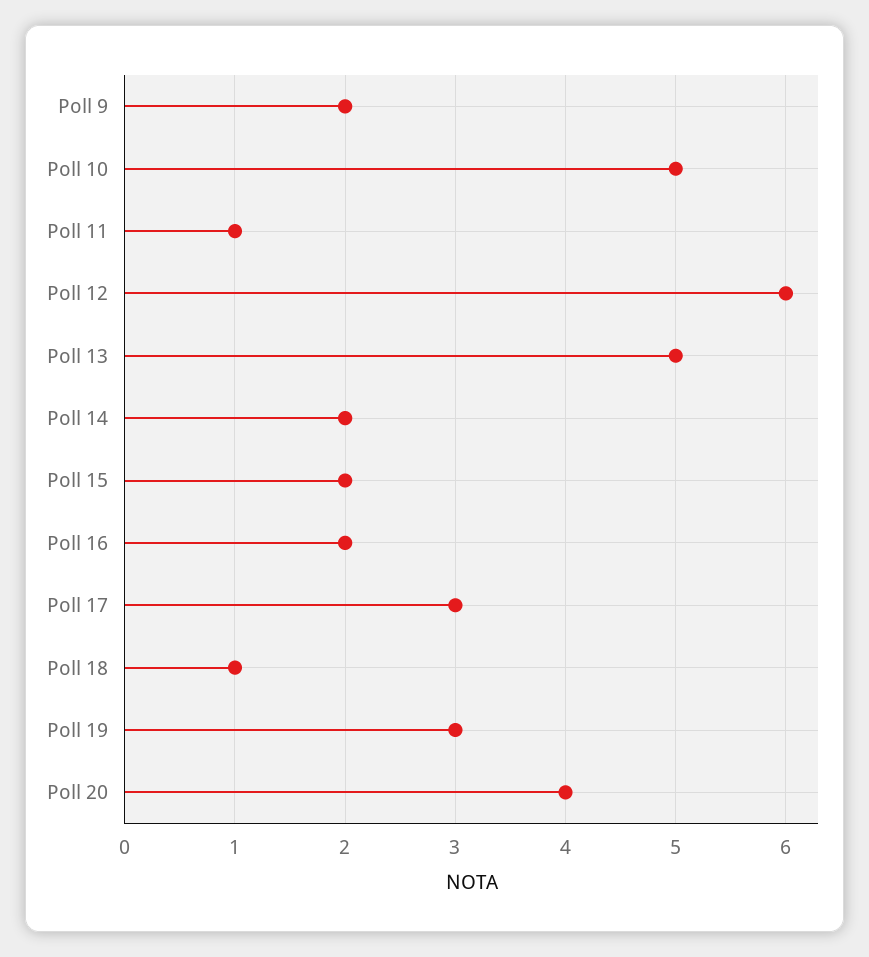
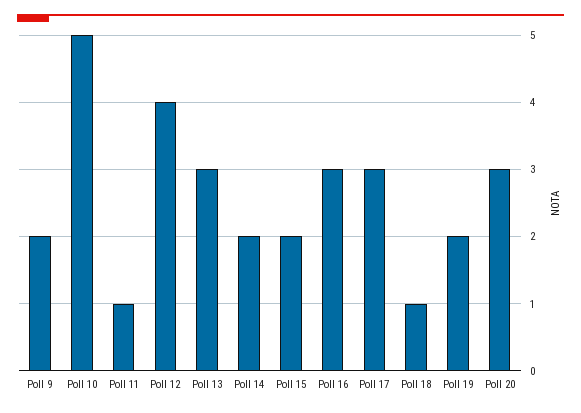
Poll 12: 6 -> 4
Poll 13: 5 -> 3
Poll 16: 2 -> 3
Poll 19: 3 -> 2
Poll 20: 4 -> 3

